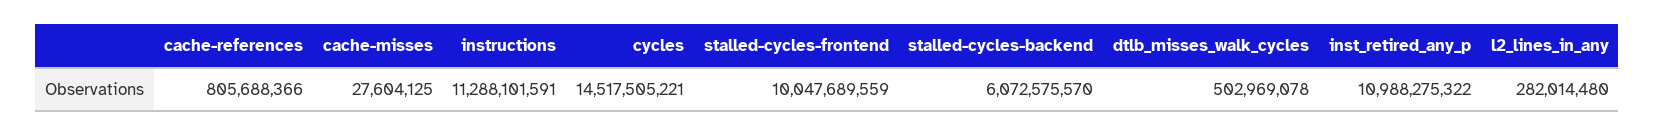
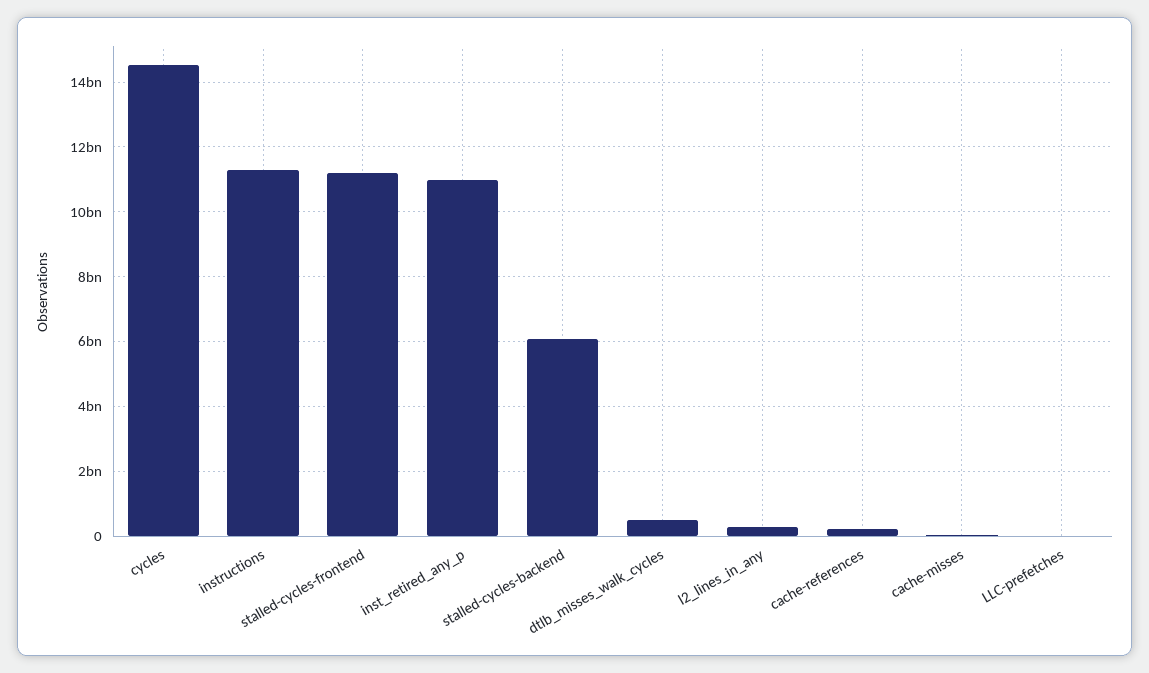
cache-references: 805688366 -> 200000000
stalled-cycles-frontend: 10047689559 -> 11200000000
LLC-prefetches: none -> 0

